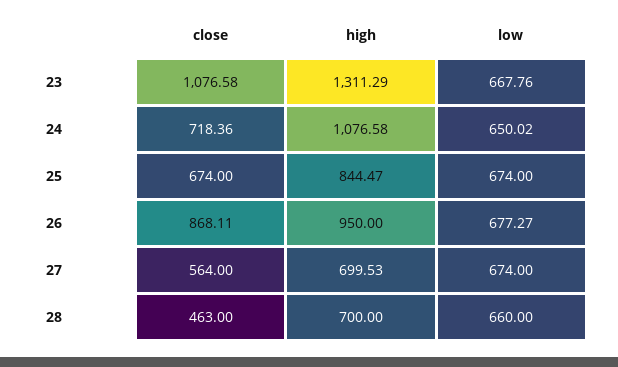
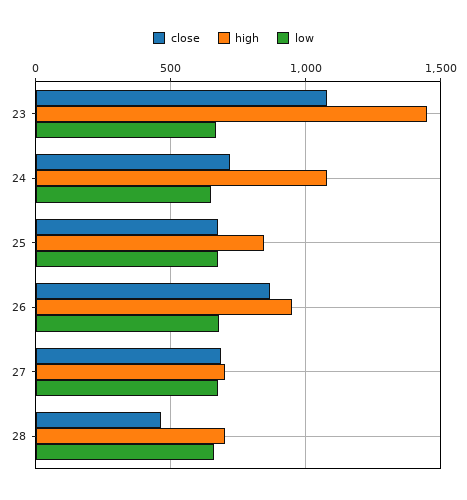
high, 23: 1311.29 -> 1450
close, 27: 564 -> 700

